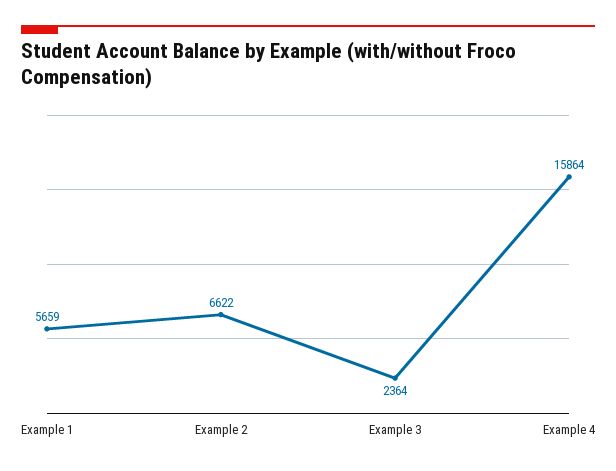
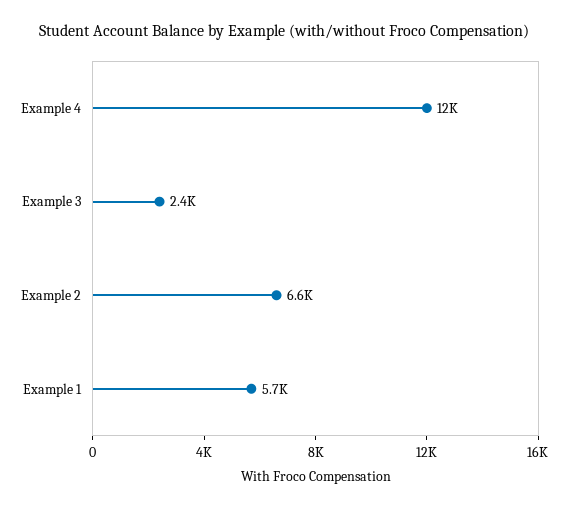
Example 4: 15864 -> 12000

